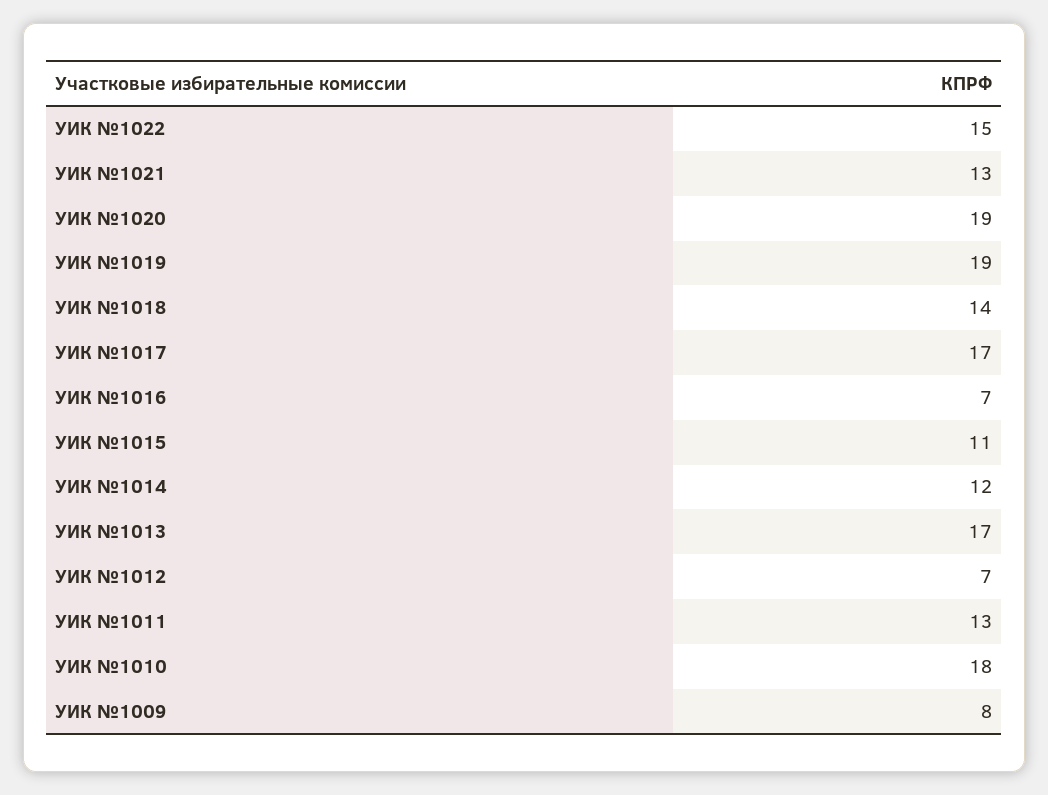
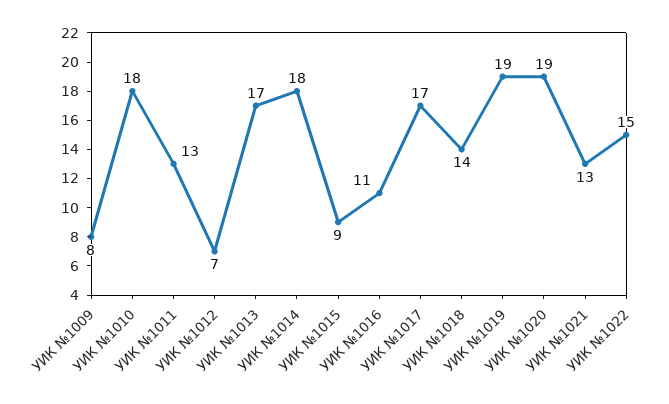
УИК №1016: 7 -> 11
УИК №1015: 11 -> 9
УИК №1014: 12 -> 18

